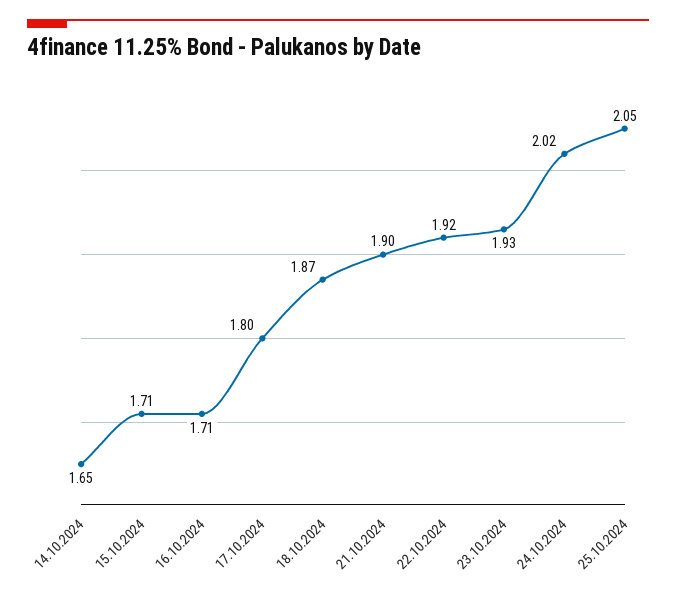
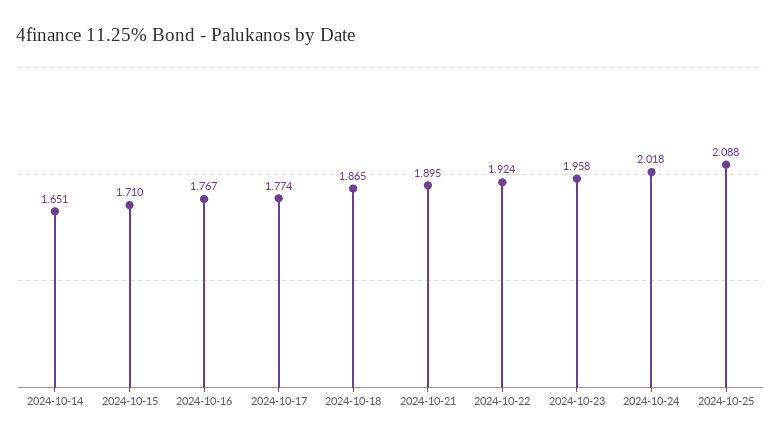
16.10.2024: 1.71 -> 1.767
17.10.2024: 1.8 -> 1.774
23.10.2024: 1.93 -> 1.958
25.10.2024: 2.05 -> 2.088

